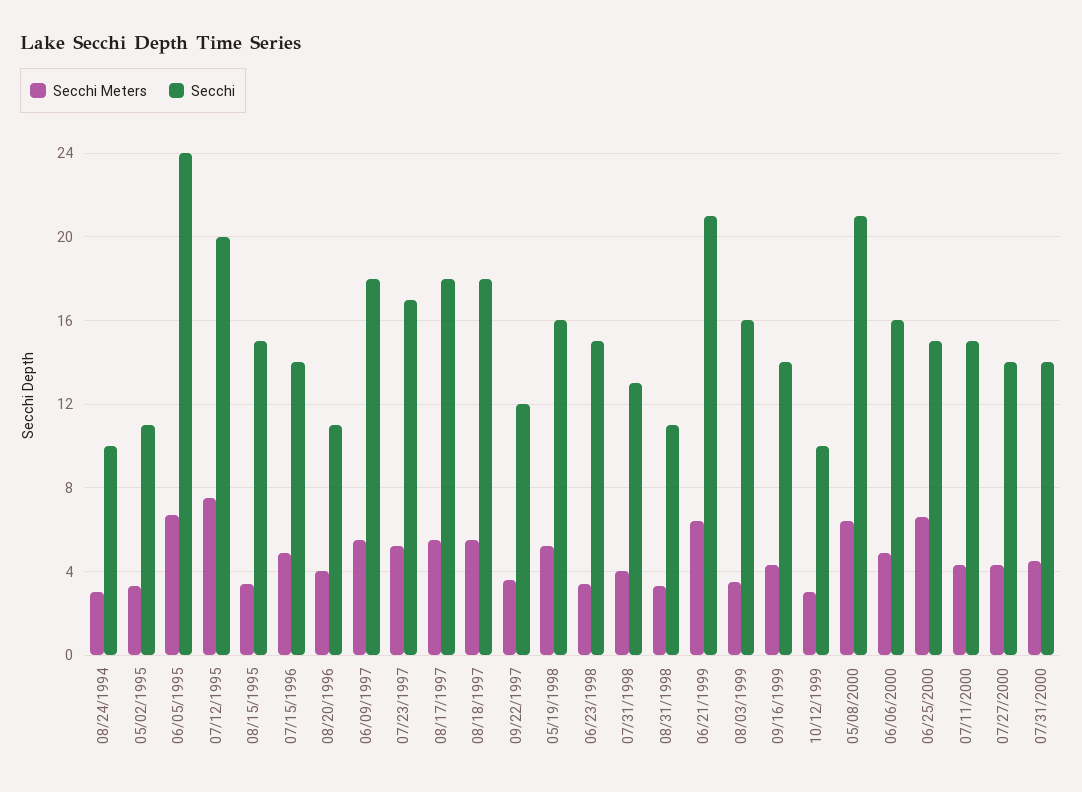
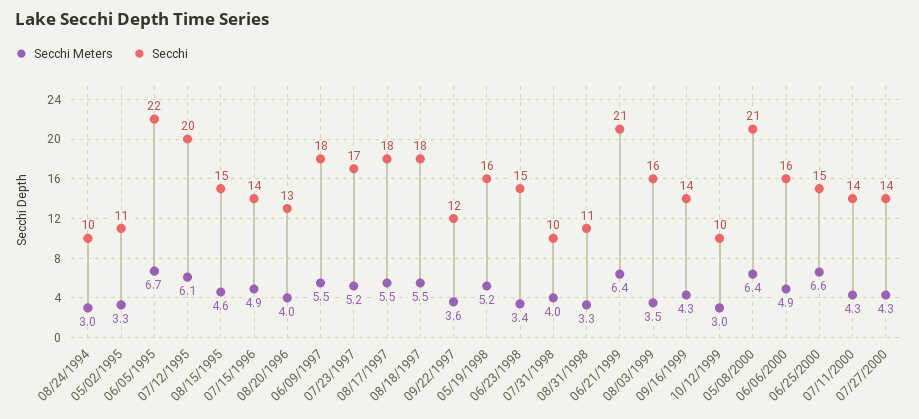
Secchi, 06/05/1995: 24 -> 22
Secchi Meters, 07/12/1995: 7.5 -> 6.1
Secchi Meters, 08/15/1995: 3.5 -> 4.6
Secchi, 08/20/1996: 11 -> 13
Secchi, 07/31/1998: 13 -> 10
Secchi, 07/11/2000: 15 -> 14
Secchi Meters, 07/31/2000: 4.5 -> none
Secchi, 07/31/2000: 14 -> none

